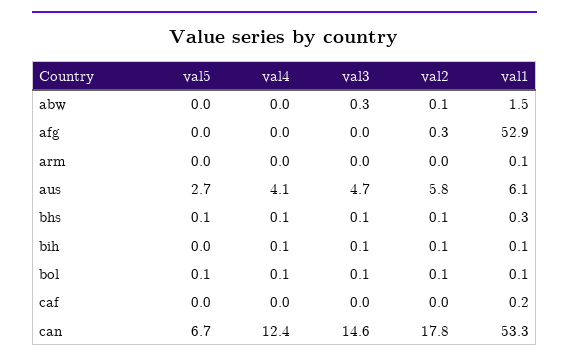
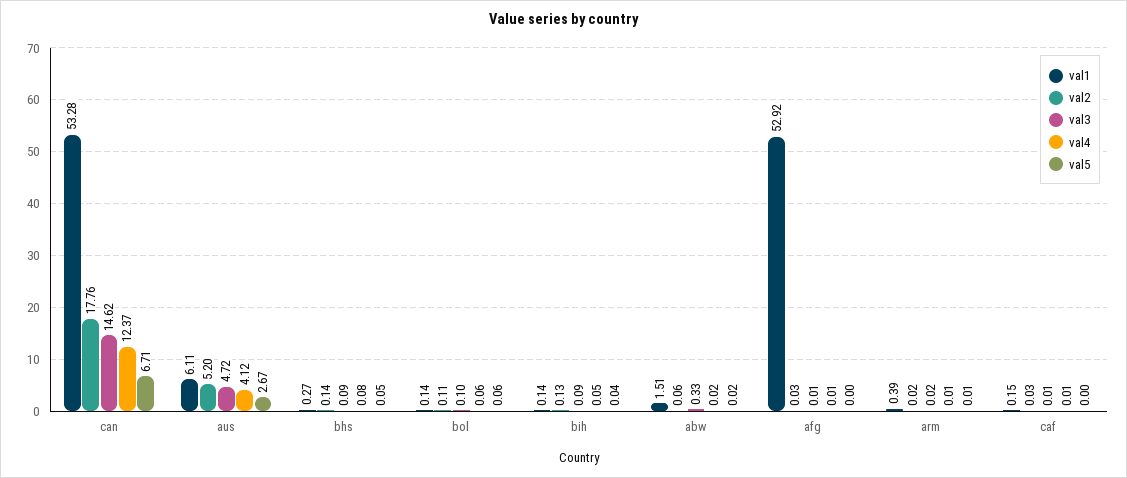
val2, afg: 0.3 -> 0.03
val1, arm: 0.1 -> 0.39
val2, aus: 5.8 -> 5.2

